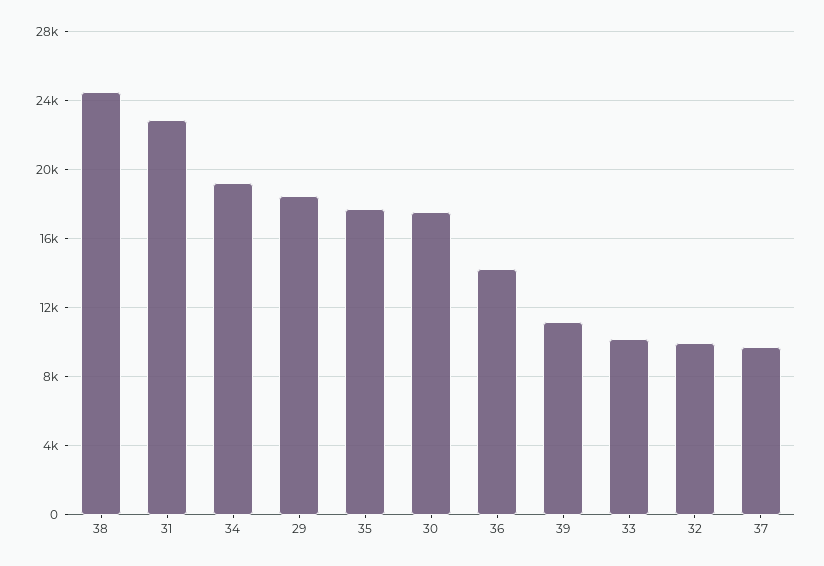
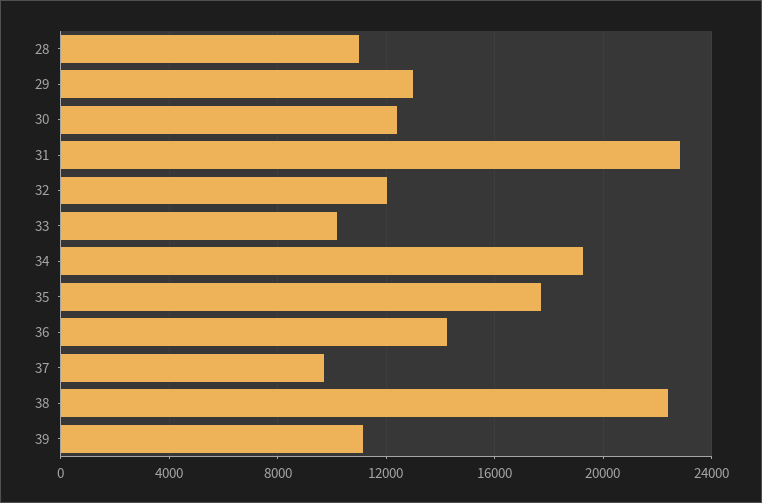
38: 24500 -> 22500
29: 18500 -> 13000
30: 17500 -> 12500
32: 10000 -> 12000
28: none -> 11000

